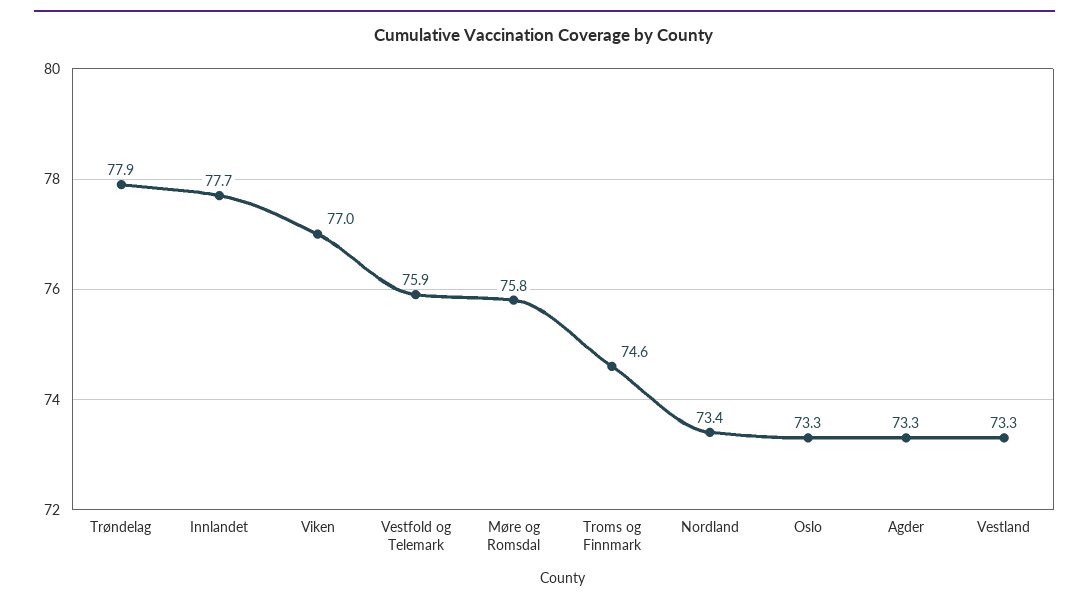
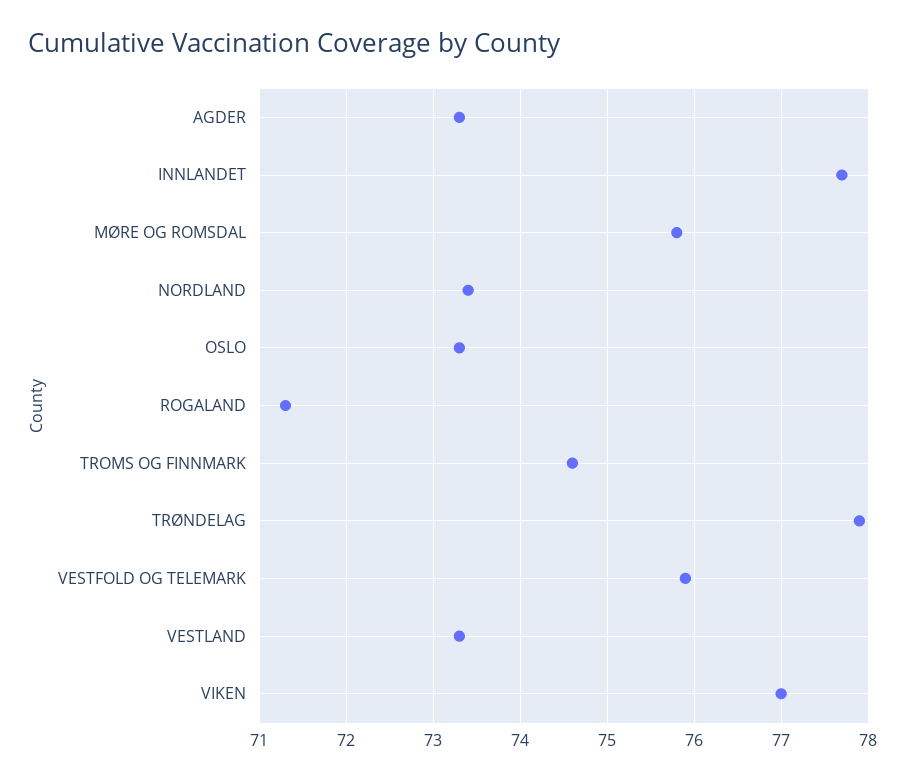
ROGALAND: none -> 71.3

